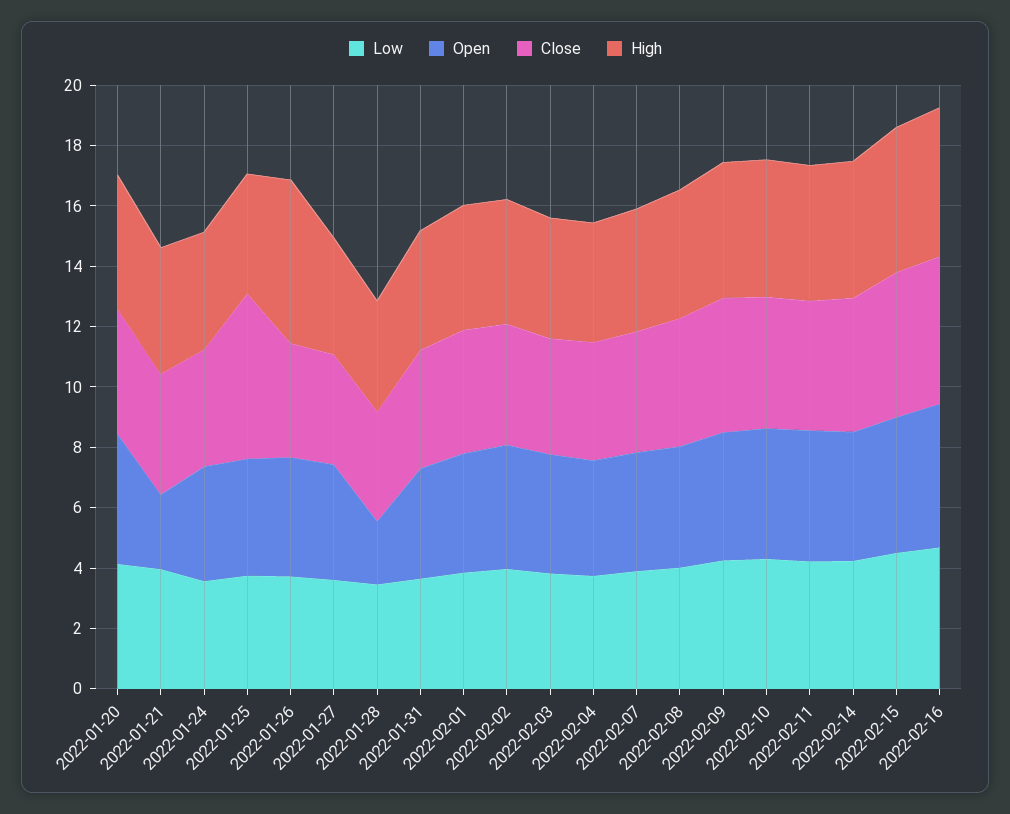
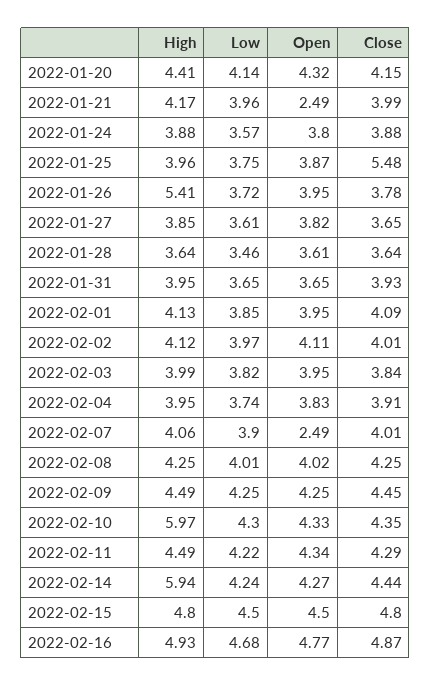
Open, 2022-01-28: 2 -> 3.61
Open, 2022-02-07: 4 -> 2.49
High, 2022-02-10: 4.5 -> 5.97
High, 2022-02-14: 4.5 -> 5.94

